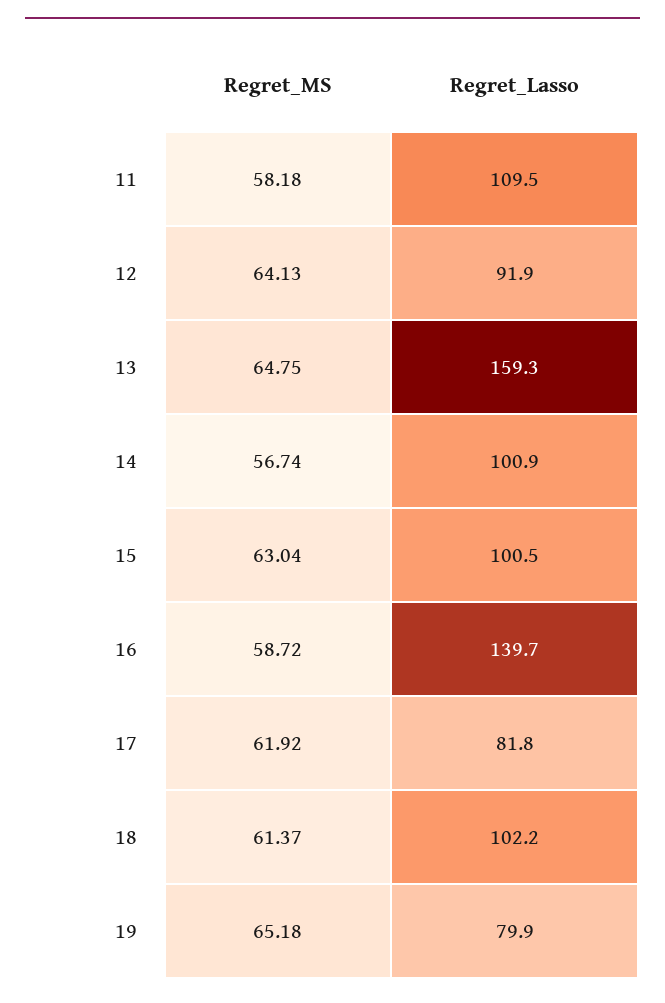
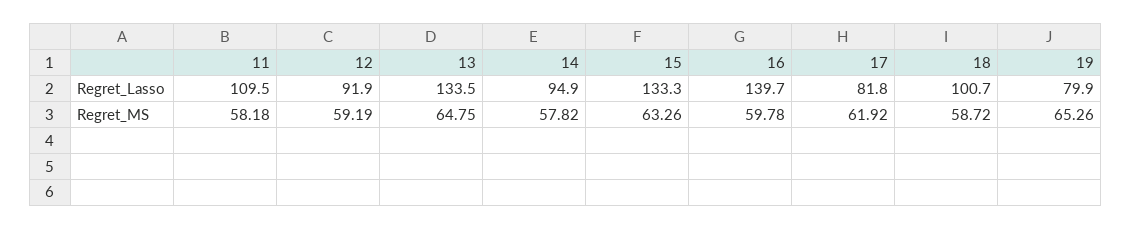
Regret_MS, 12: 64.13 -> 59.19
Regret_Lasso, 13: 159.3 -> 133.5
Regret_MS, 14: 56.74 -> 57.82
Regret_Lasso, 14: 100.9 -> 94.9
Regret_MS, 15: 63.04 -> 63.26
Regret_Lasso, 15: 100.5 -> 133.3
Regret_MS, 16: 58.72 -> 59.78
Regret_MS, 18: 61.37 -> 58.72
Regret_Lasso, 18: 102.2 -> 100.7
Regret_MS, 19: 65.18 -> 65.26

